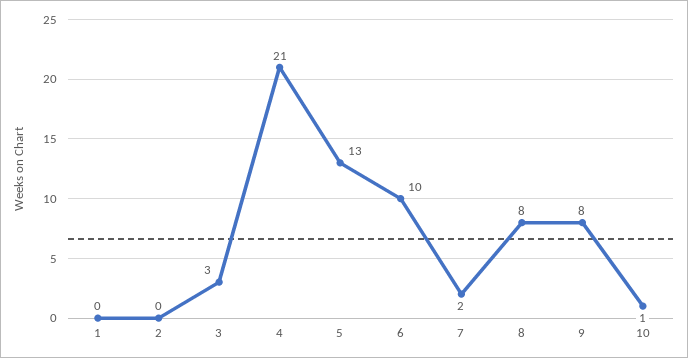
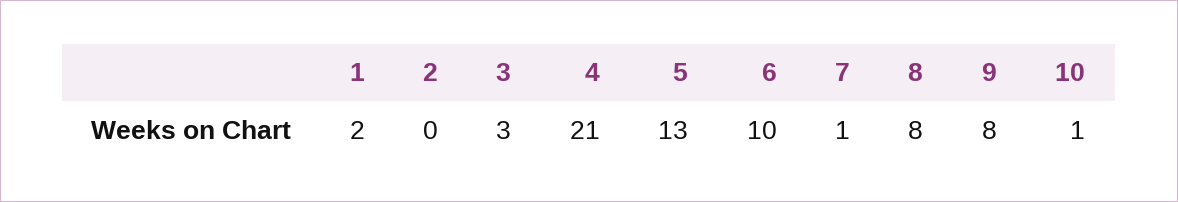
1: 0 -> 2
7: 2 -> 1

